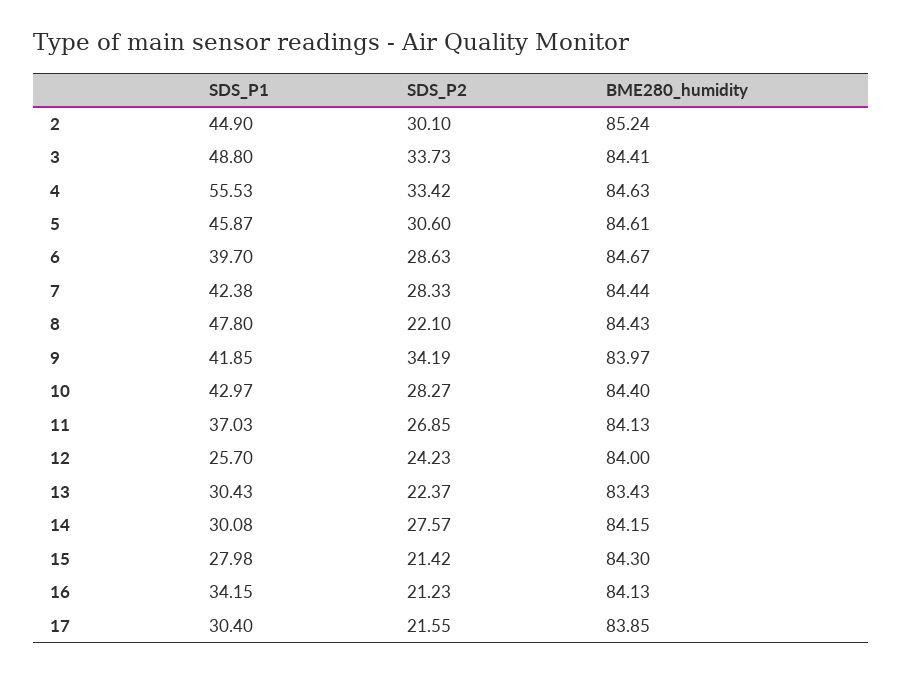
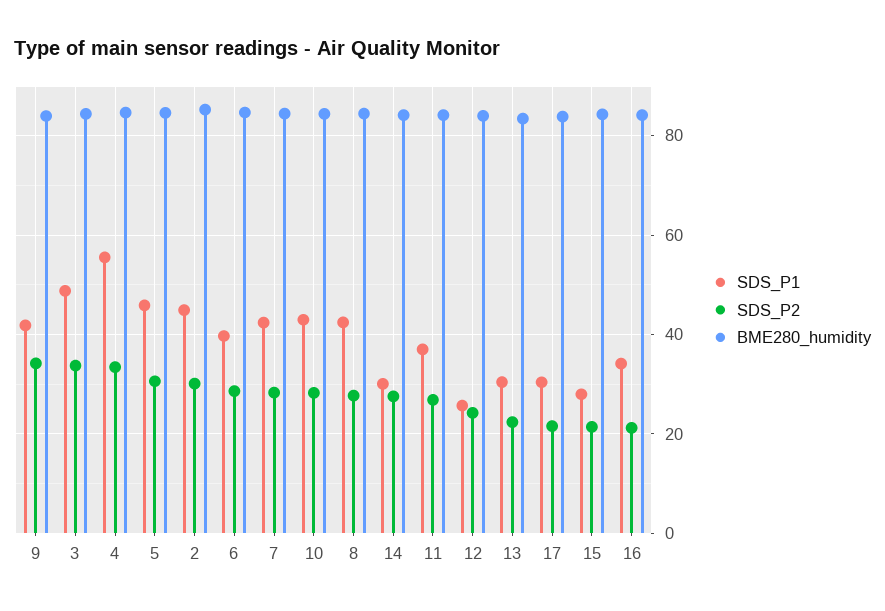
SDS_P1, 8: 47.8 -> 42
SDS_P2, 8: 22.1 -> 28

